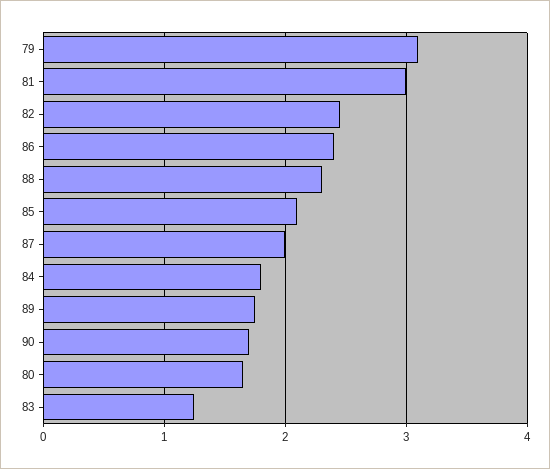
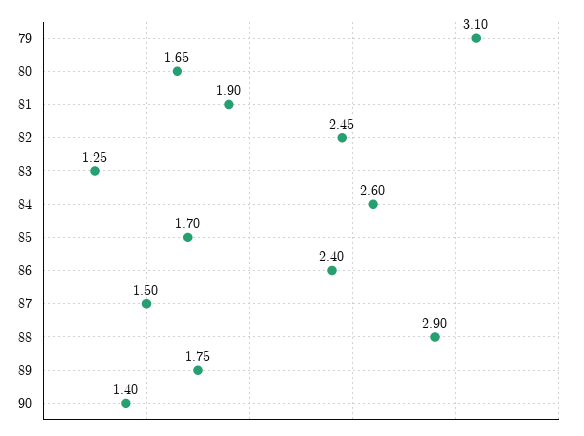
81: 3 -> 1.9
88: 2.3 -> 2.9
85: 2.1 -> 1.7
87: 2 -> 1.5
84: 1.8 -> 2.6
90: 1.7 -> 1.4

